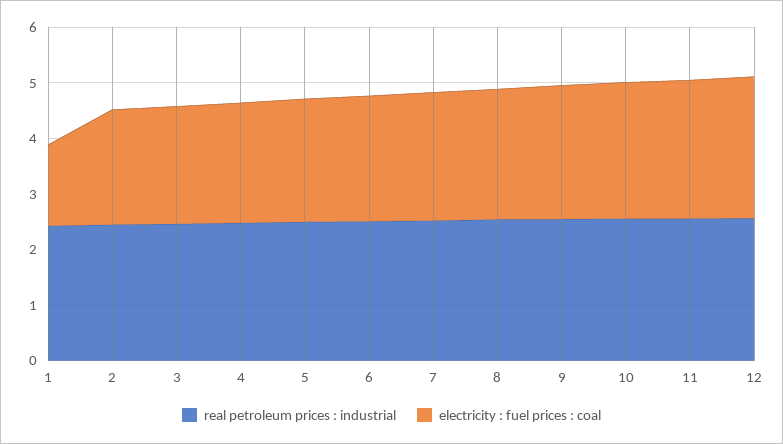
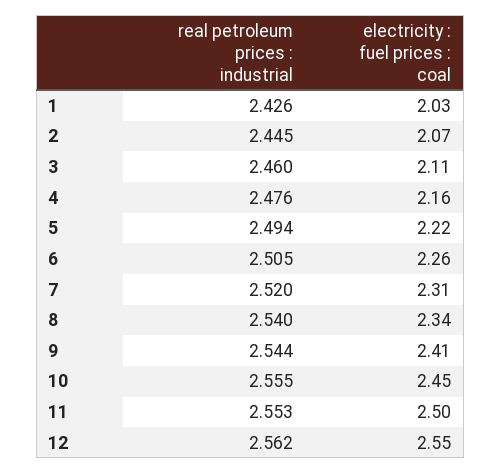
electricity : fuel prices : coal, 1: 1.4 -> 2.03

